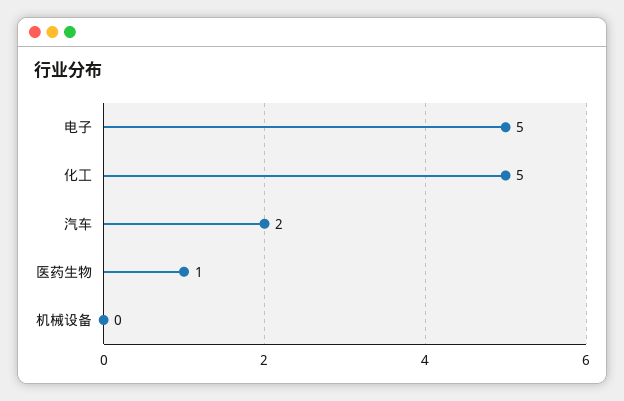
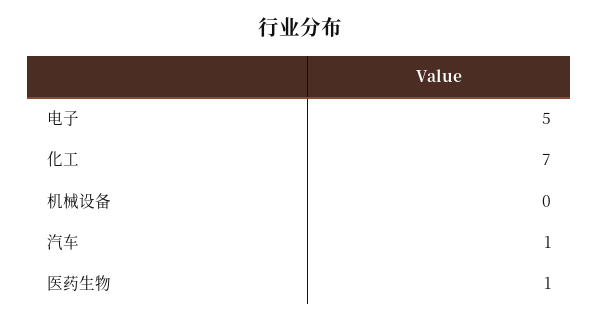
化工: 5 -> 7
汽车: 2 -> 1

